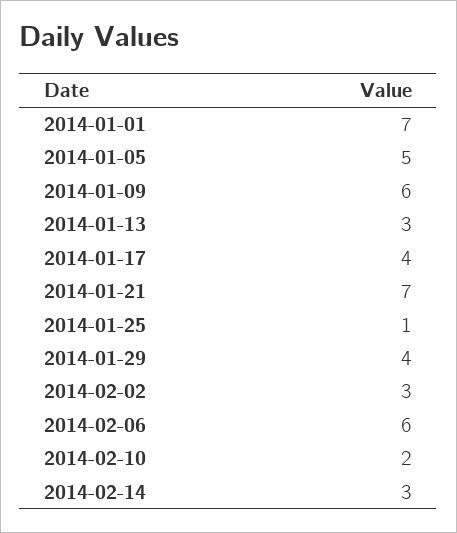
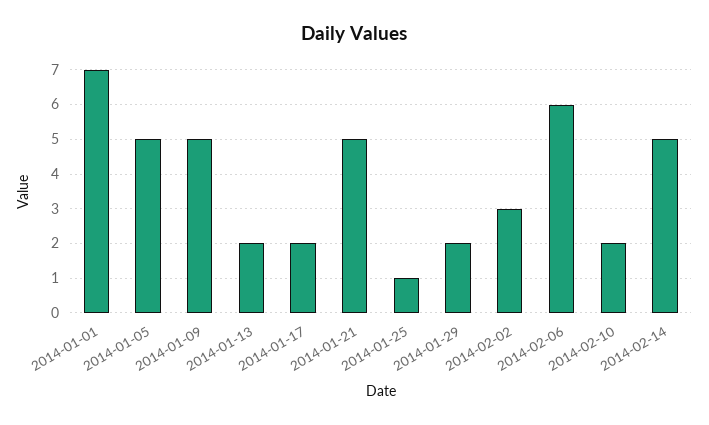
2014-01-09: 6 -> 5
2014-01-13: 3 -> 2
2014-01-17: 4 -> 2
2014-01-21: 7 -> 5
2014-01-29: 4 -> 2
2014-02-14: 3 -> 5

